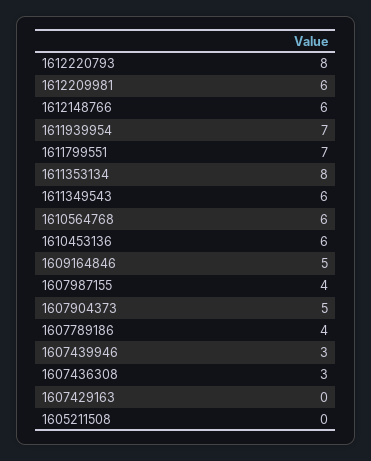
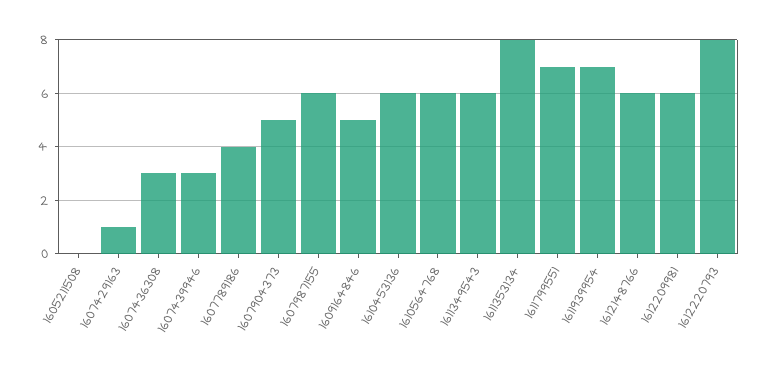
1607987155: 4 -> 6
1607429163: 0 -> 1

